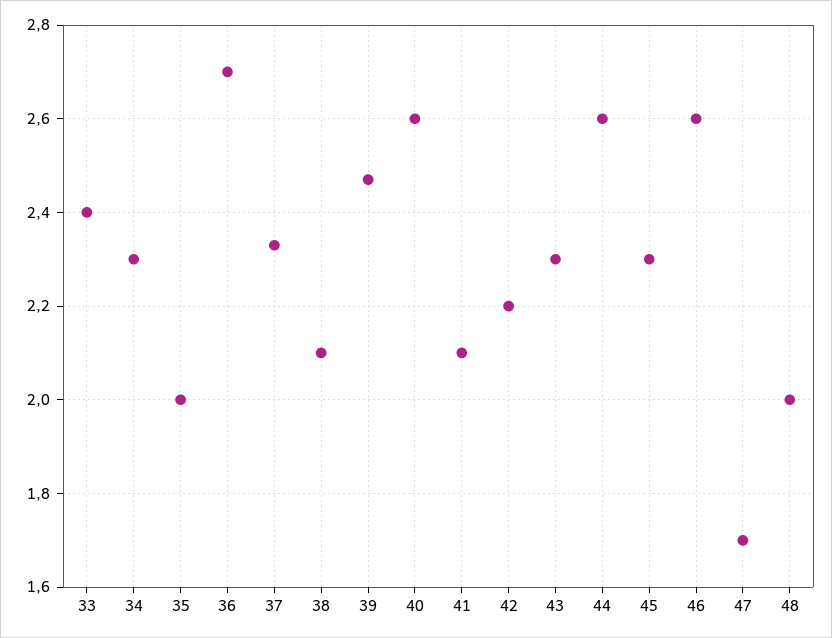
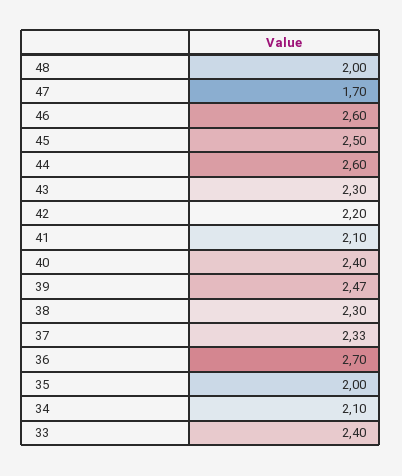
34: 2.3 -> 2.1
38: 2.1 -> 2.3
40: 2.6 -> 2.4
45: 2.3 -> 2.5

